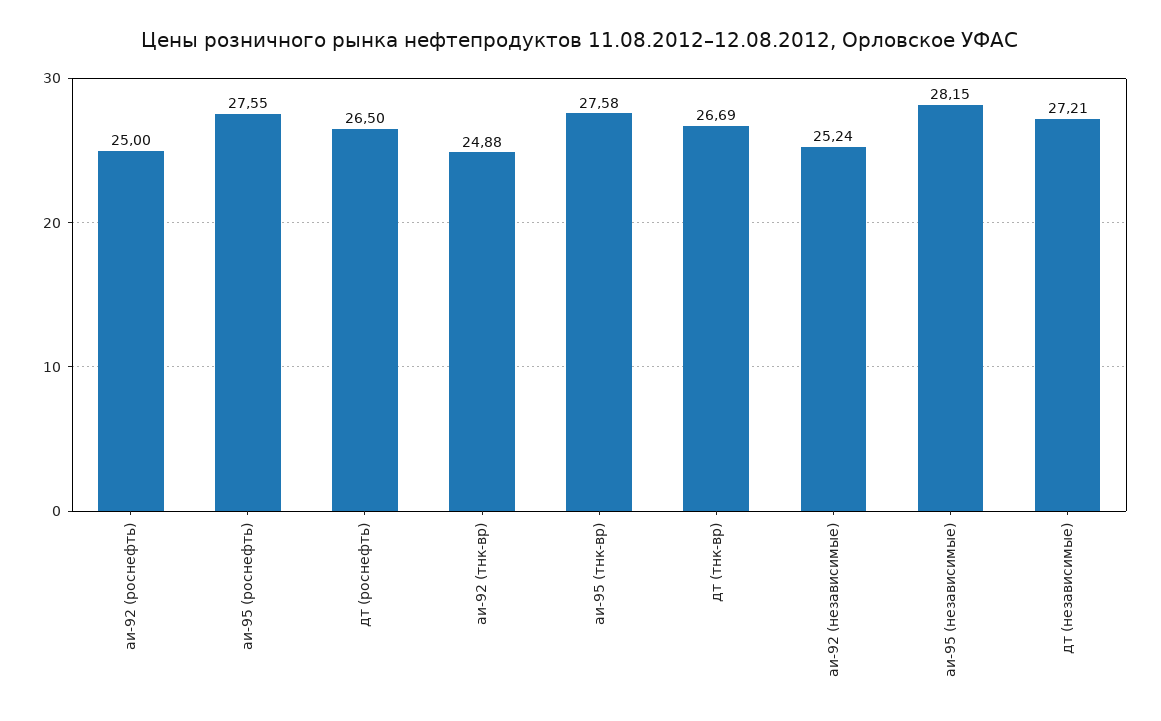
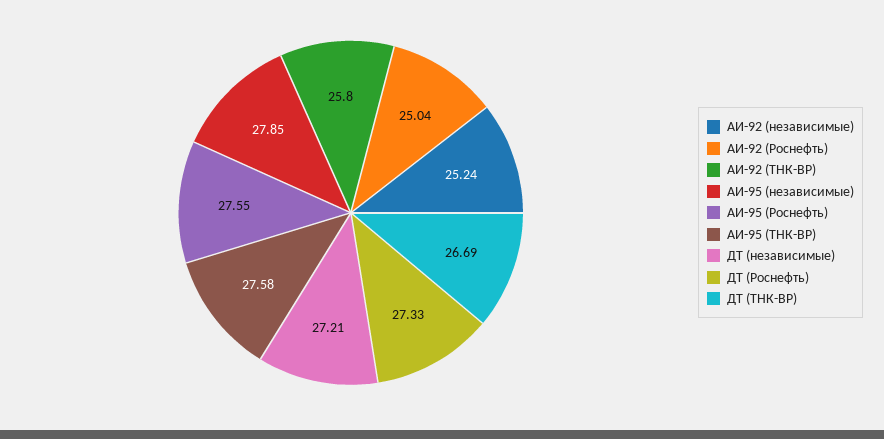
аи-92 (роснефть): 25 -> 25.04
дт (роснефть): 26.5 -> 27.33
аи-92 (тнк-вр): 24.88 -> 25.8
аи-95 (независимые): 28.15 -> 27.85

